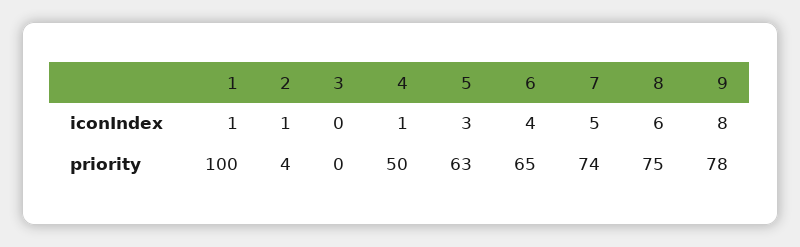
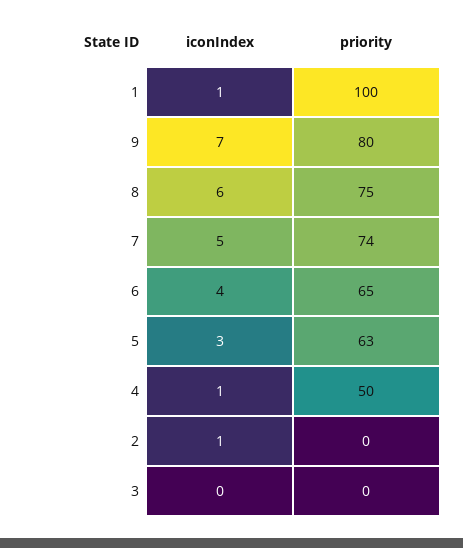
9, iconIndex: 8 -> 7
2, priority: 4 -> 0
9, priority: 78 -> 80

